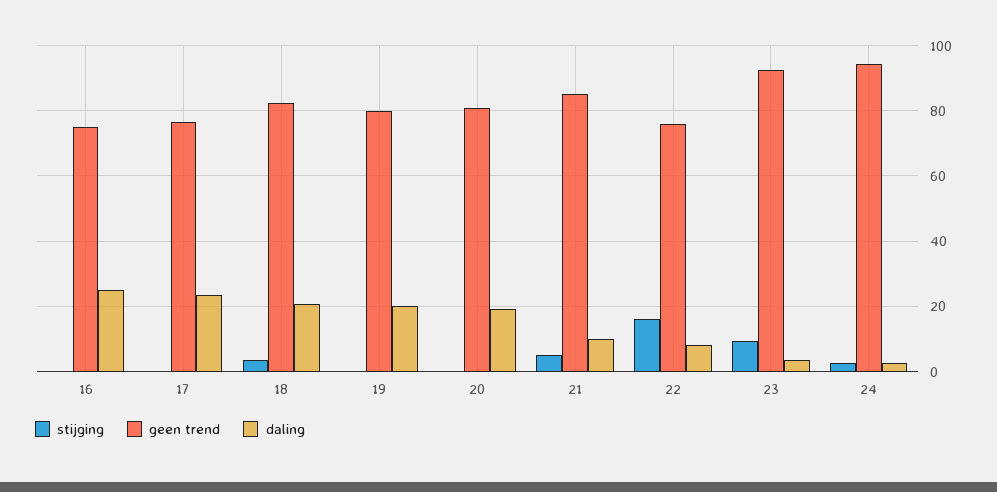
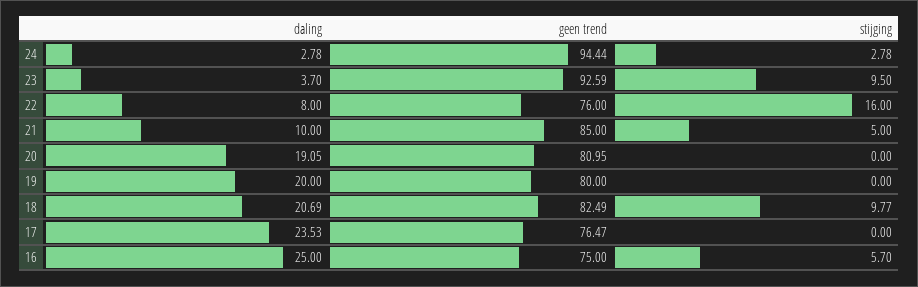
stijging, 16: 0 -> 5.7
stijging, 18: 4 -> 9.77

